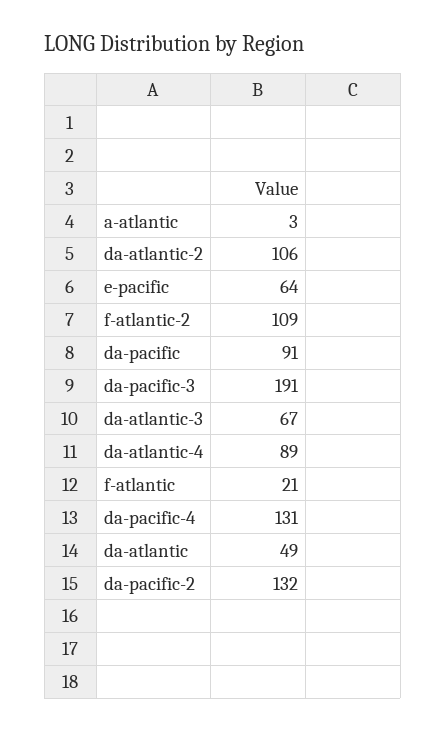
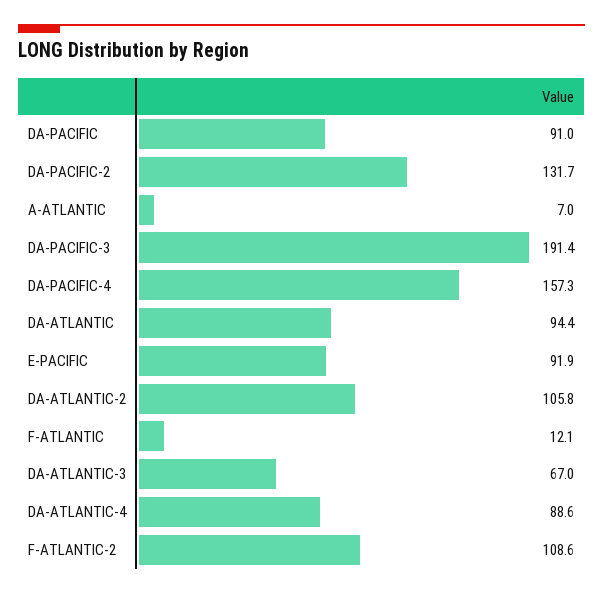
a-atlantic: 3 -> 7
e-pacific: 64 -> 91.9
f-atlantic: 21 -> 12.1
da-pacific-4: 131 -> 157.3
da-atlantic: 49 -> 94.4

